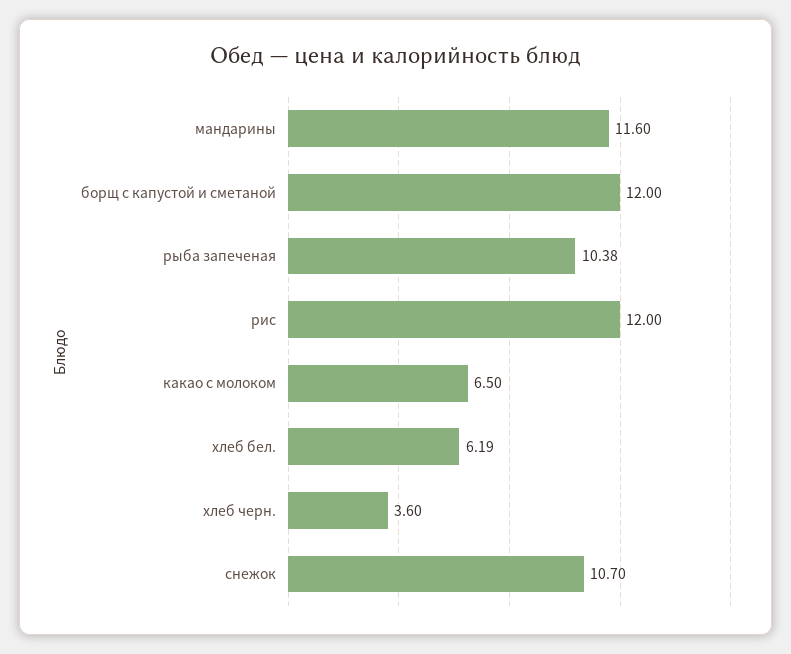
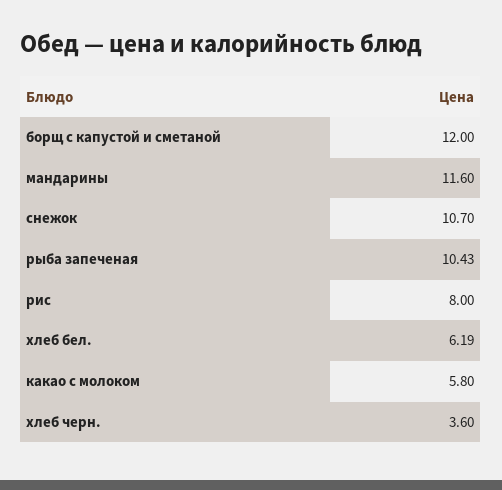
рыба запеченая: 10.38 -> 10.43
рис: 12 -> 8
какао с молоком: 6.5 -> 5.8

